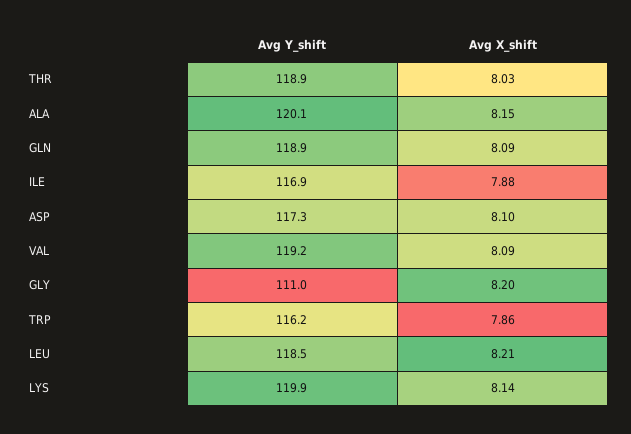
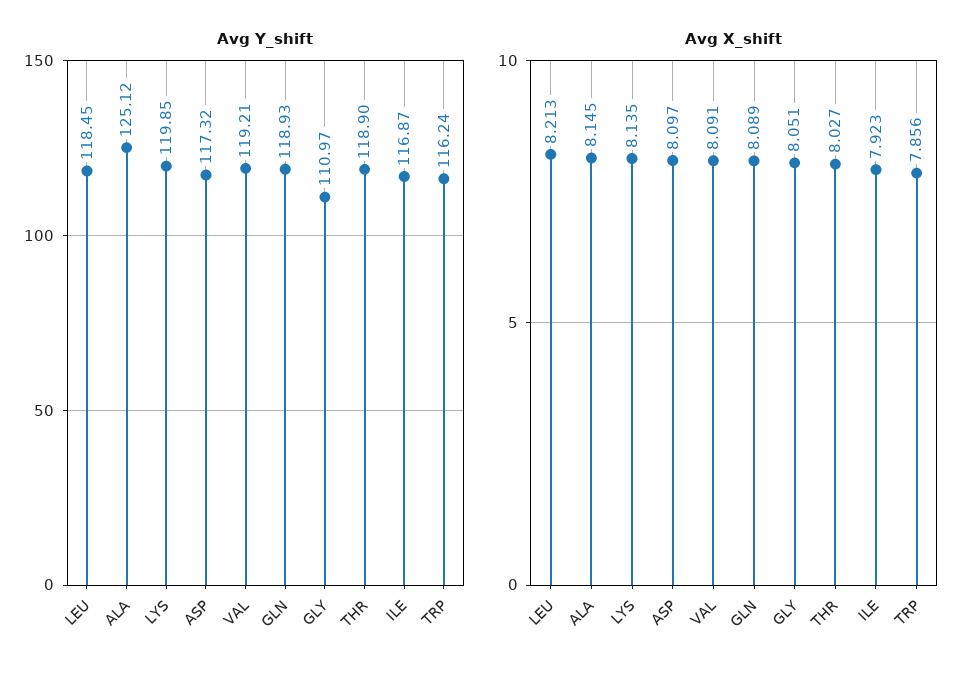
Avg Y_shift, ALA: 120.1 -> 125.12
Avg X_shift, ILE: 7.88 -> 7.923
Avg X_shift, GLY: 8.2 -> 8.051

